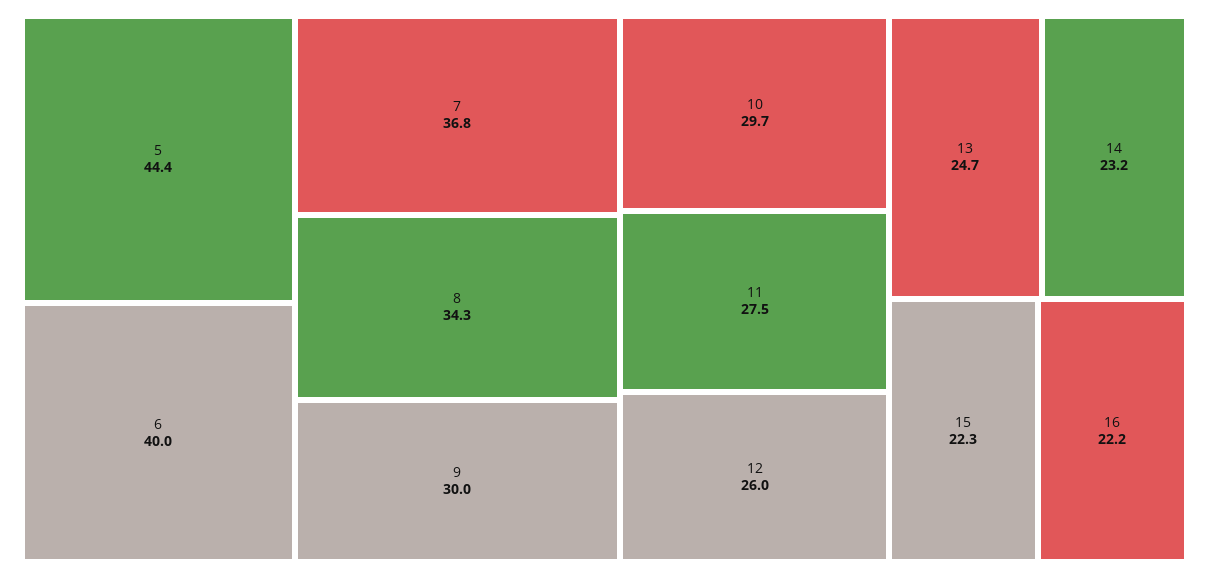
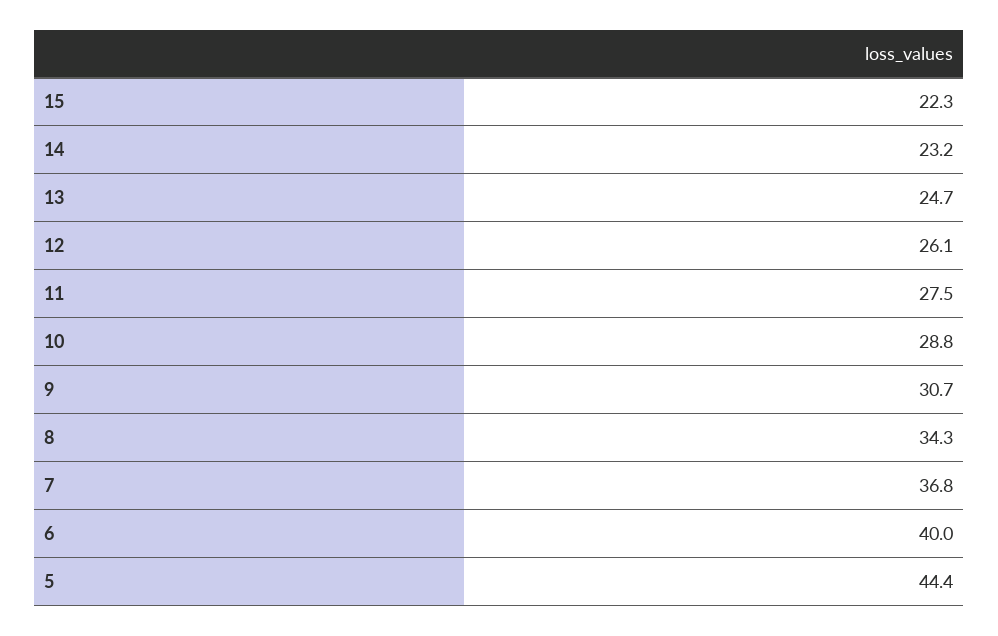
9: 30 -> 30.7
10: 29.7 -> 28.8
12: 26 -> 26.1
16: 22.2 -> none

